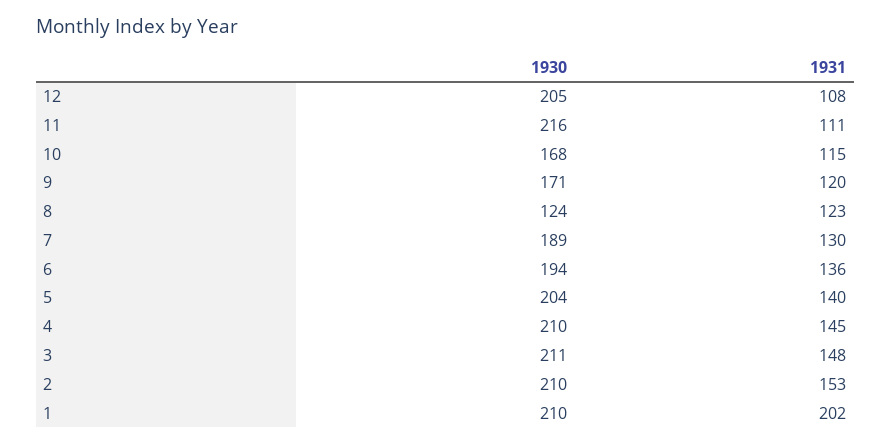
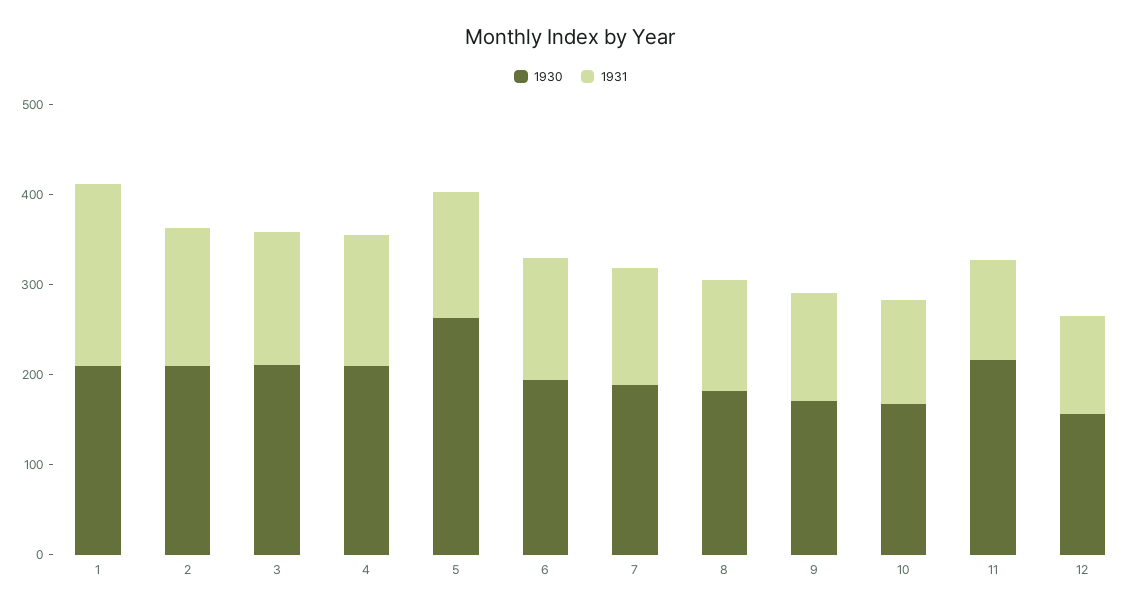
1930, 12: 205 -> 160
1930, 8: 124 -> 180
1930, 5: 204 -> 260

